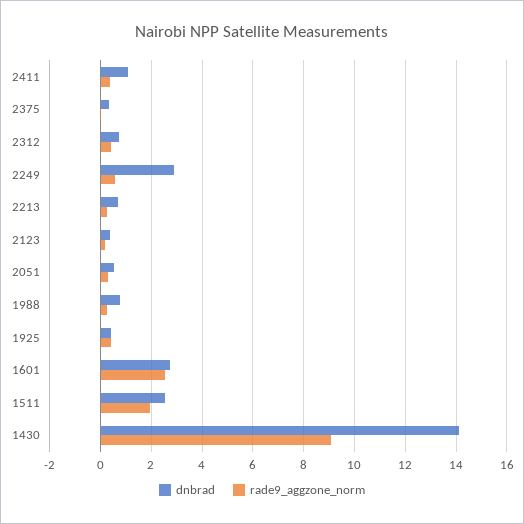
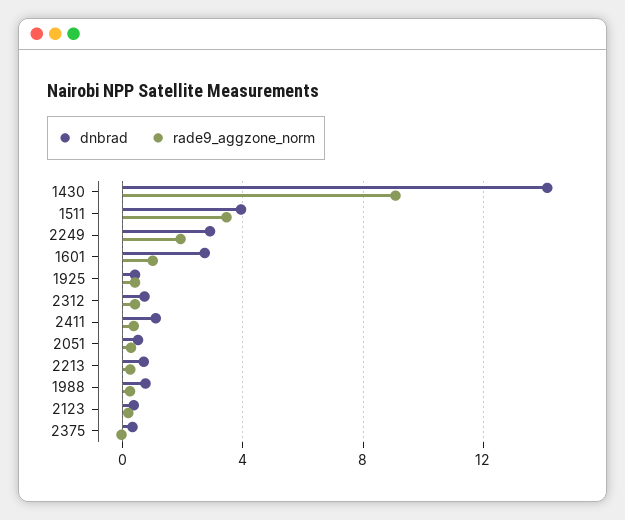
rade9_aggzone_norm, 2249: 0.5 -> 2
rade9_aggzone_norm, 1601: 2.5 -> 1
dnbrad, 1511: 2.5 -> 4
rade9_aggzone_norm, 1511: 2 -> 3.5

